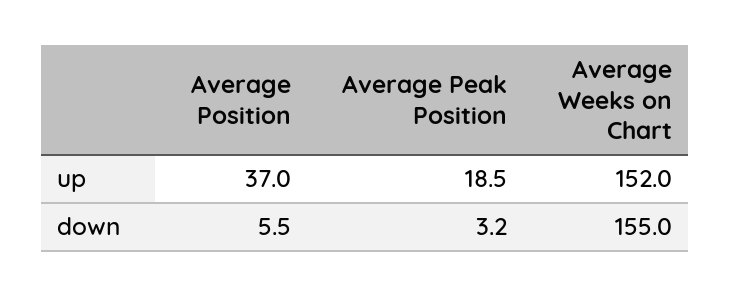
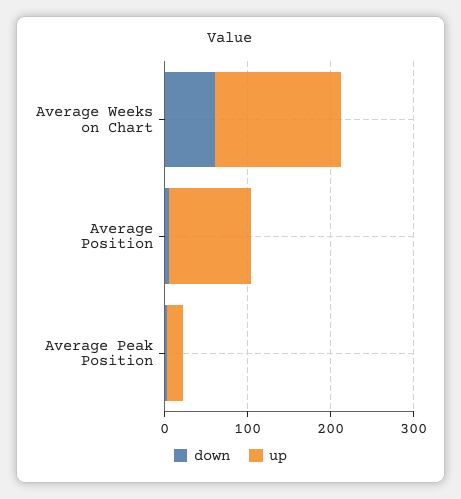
up, Average Position: 37 -> 100
down, Average Weeks on Chart: 155 -> 60

